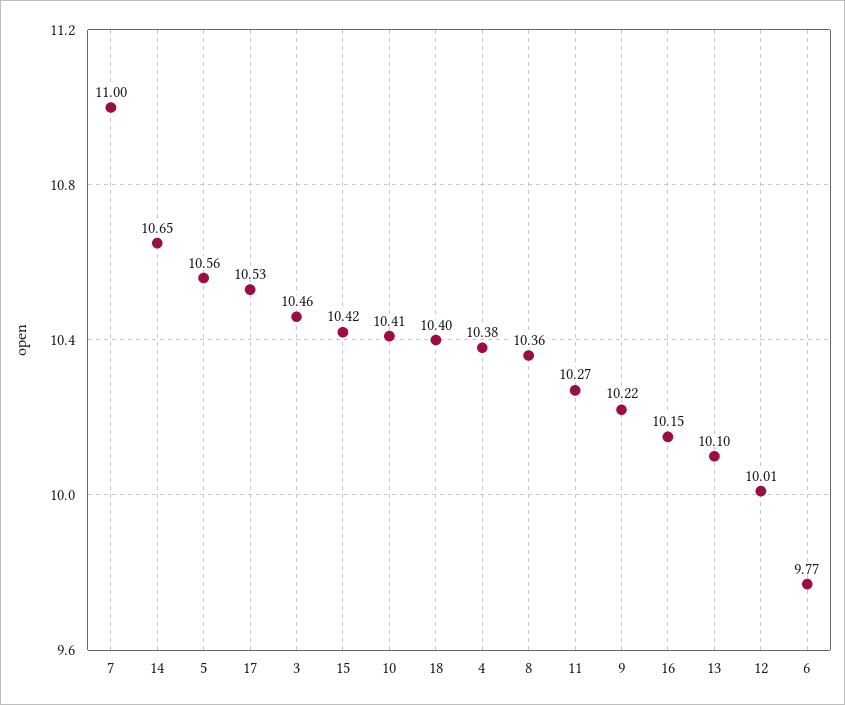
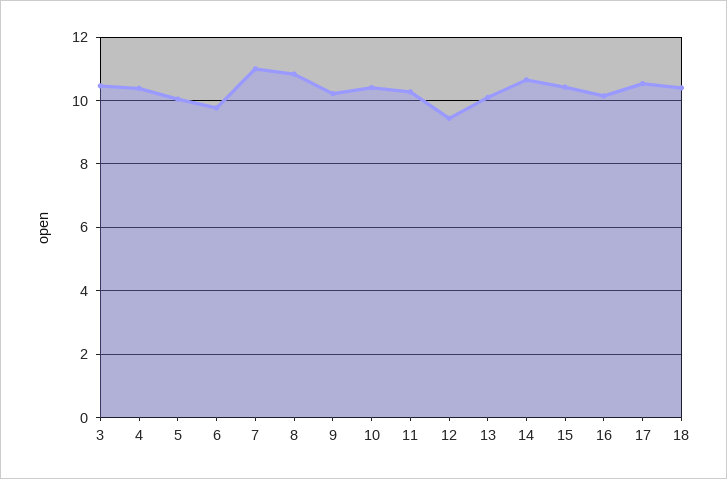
5: 10.56 -> 10
8: 10.36 -> 10.8
12: 10.01 -> 9.4

